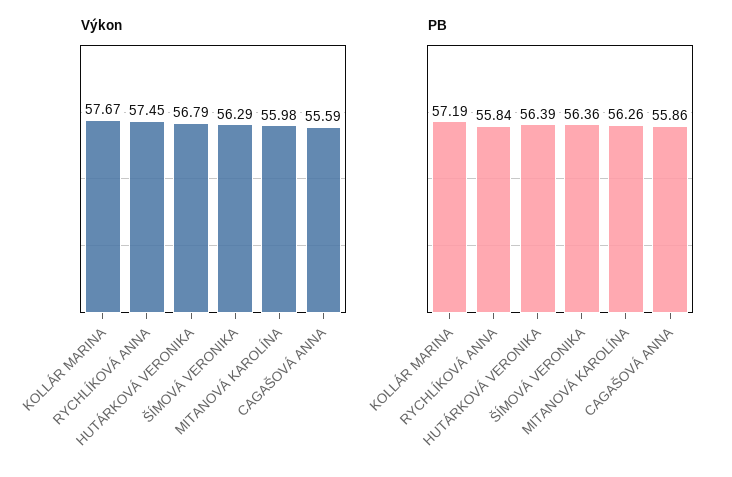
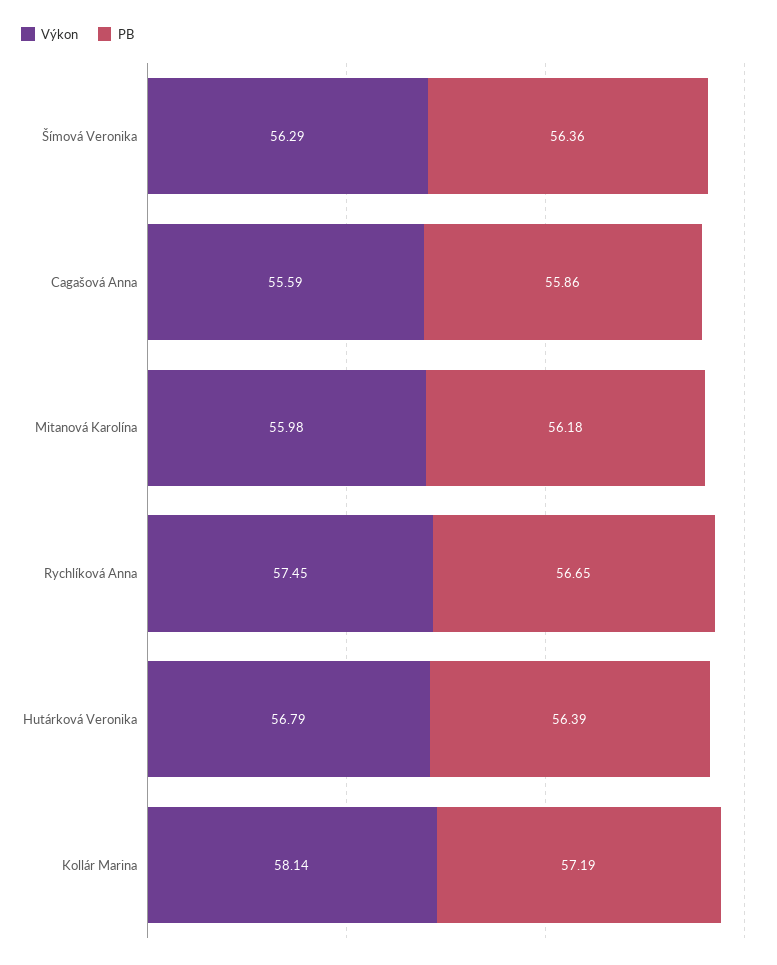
Výkon, KOLLÁR MARINA: 57.67 -> 58.14
PB, RYCHLÍKOVÁ ANNA: 55.84 -> 56.65
PB, MITANOVÁ KAROLÍNA: 56.26 -> 56.18

